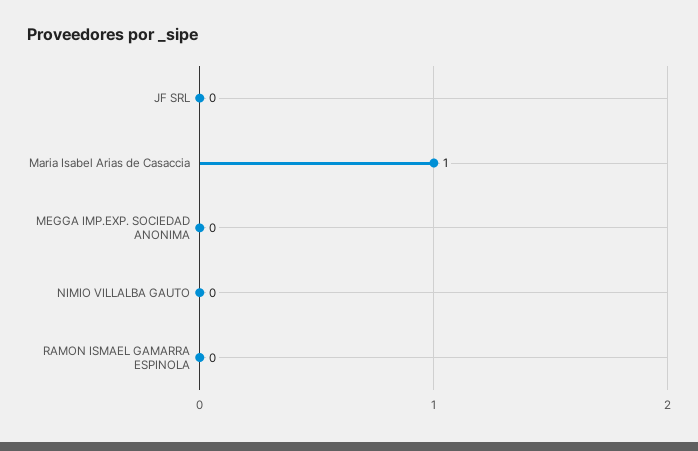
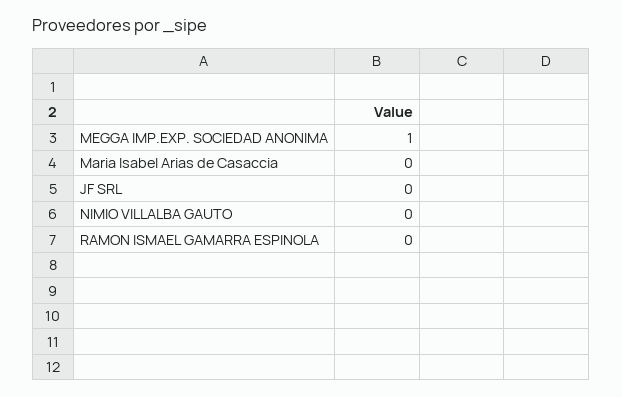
Maria Isabel Arias de Casaccia: 1 -> 0
MEGGA IMP.EXP. SOCIEDAD ANONIMA: 0 -> 1

